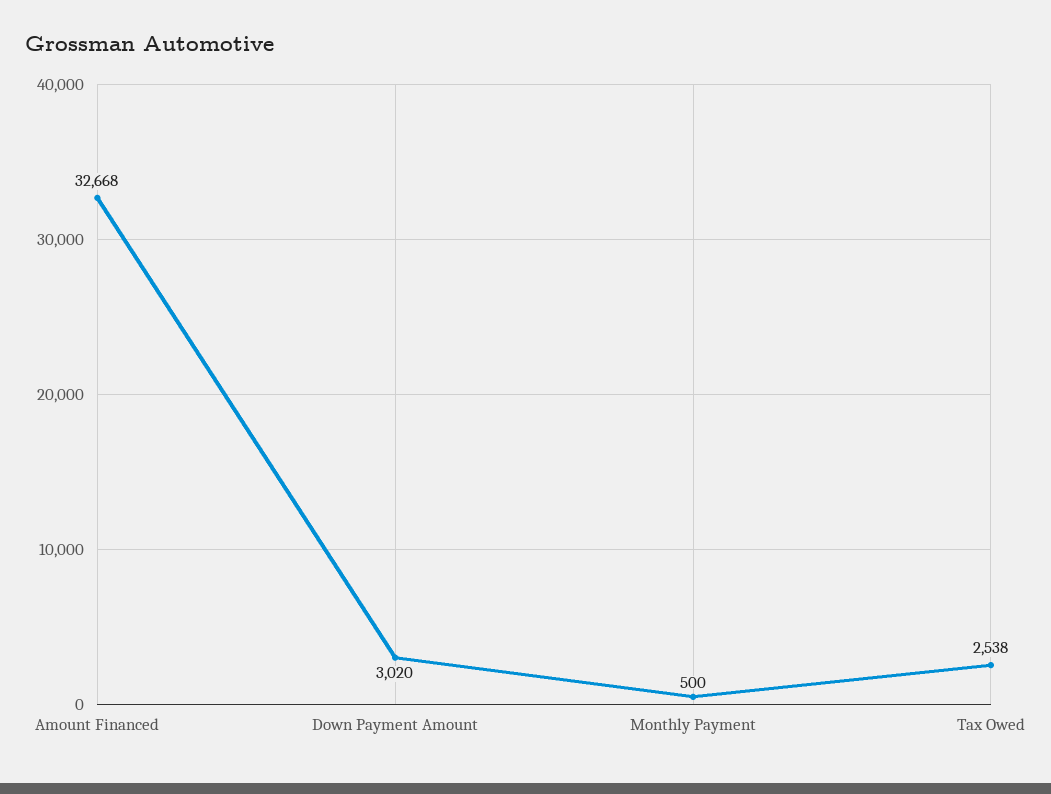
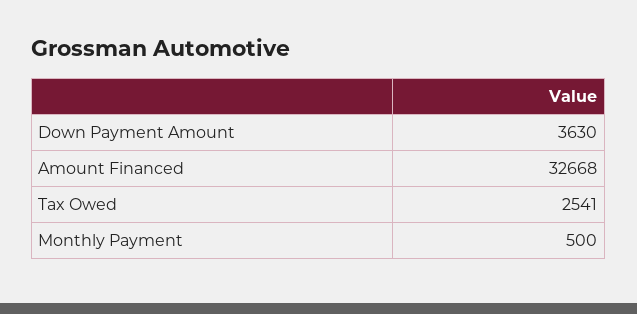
Down Payment Amount: 3020 -> 3630
Tax Owed: 2538 -> 2541

